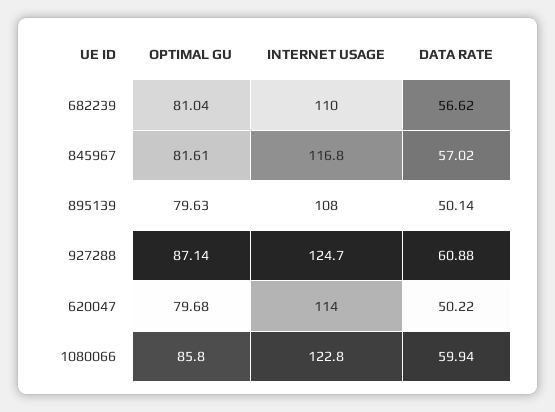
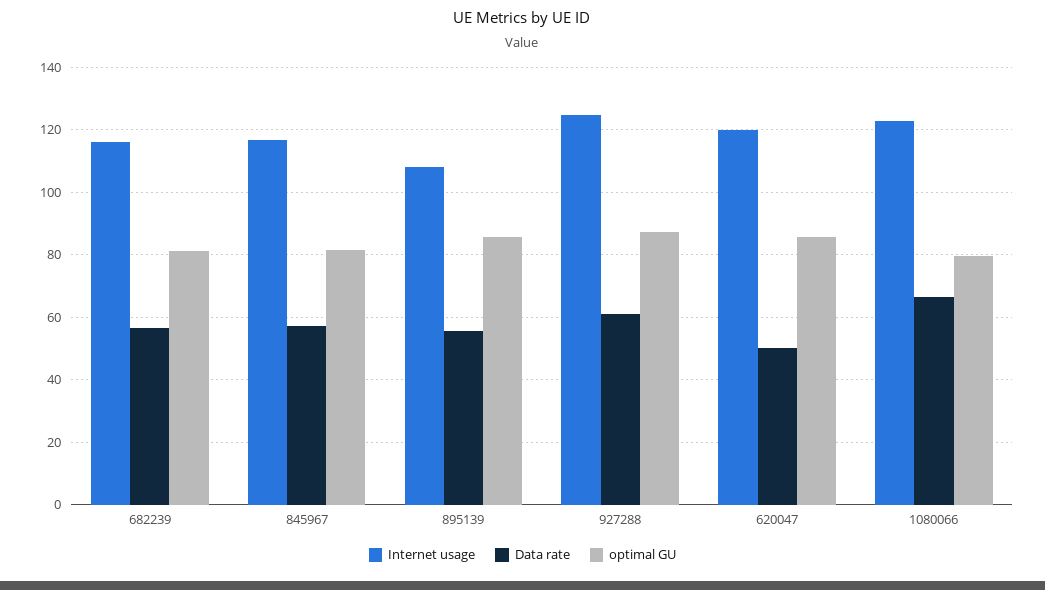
INTERNET USAGE, 682239: 110 -> 116
OPTIMAL GU, 895139: 79.63 -> 86
DATA RATE, 895139: 50.14 -> 56
OPTIMAL GU, 620047: 79.68 -> 86
INTERNET USAGE, 620047: 114 -> 120
OPTIMAL GU, 1080066: 85.8 -> 80
DATA RATE, 1080066: 59.94 -> 66

